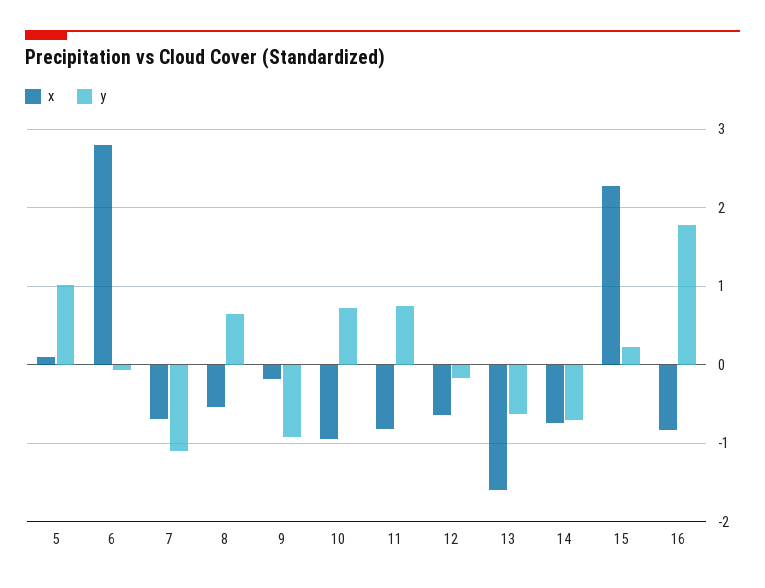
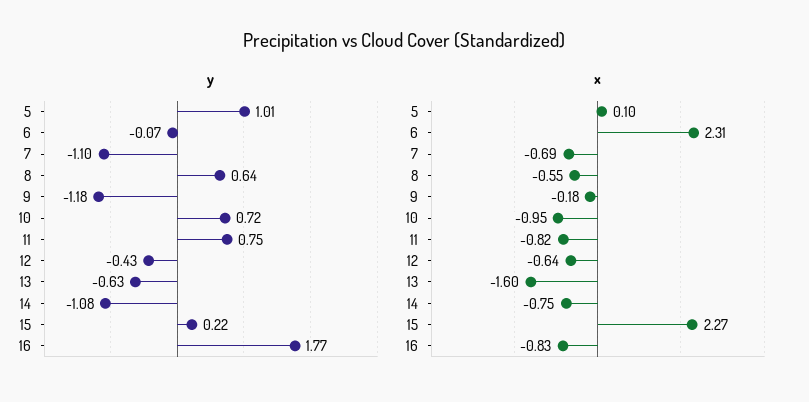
x, 6: 2.8 -> 2.31
y, 9: -0.9 -> -1.18
y, 12: -0.2 -> -0.43
y, 14: -0.7 -> -1.08

